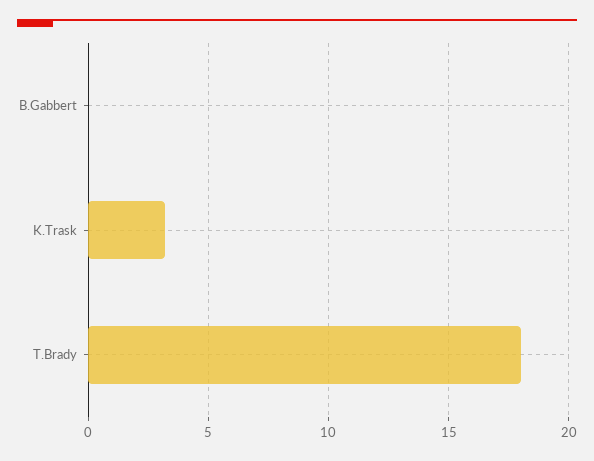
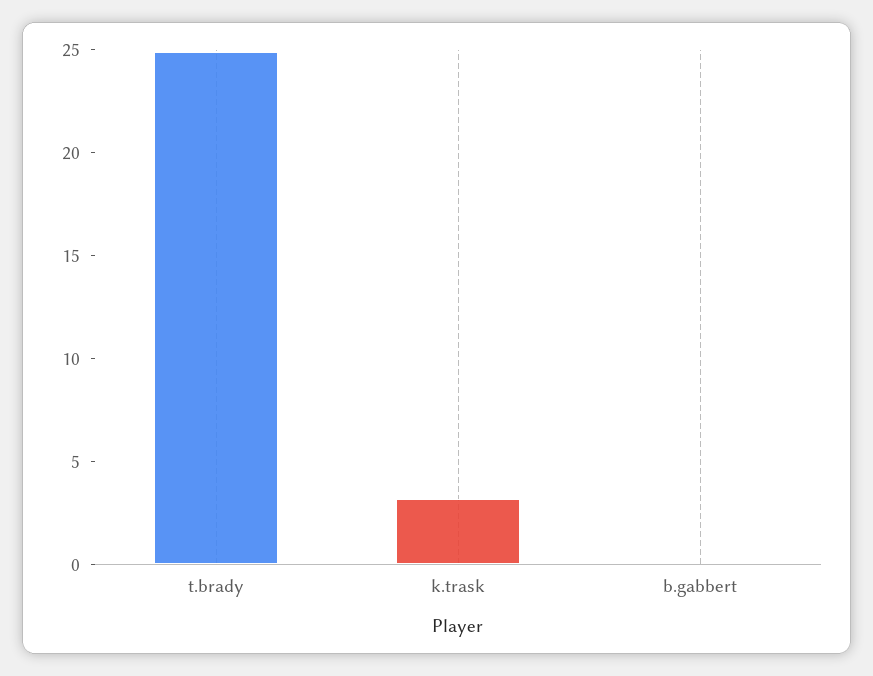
T.Brady: 18 -> 25

